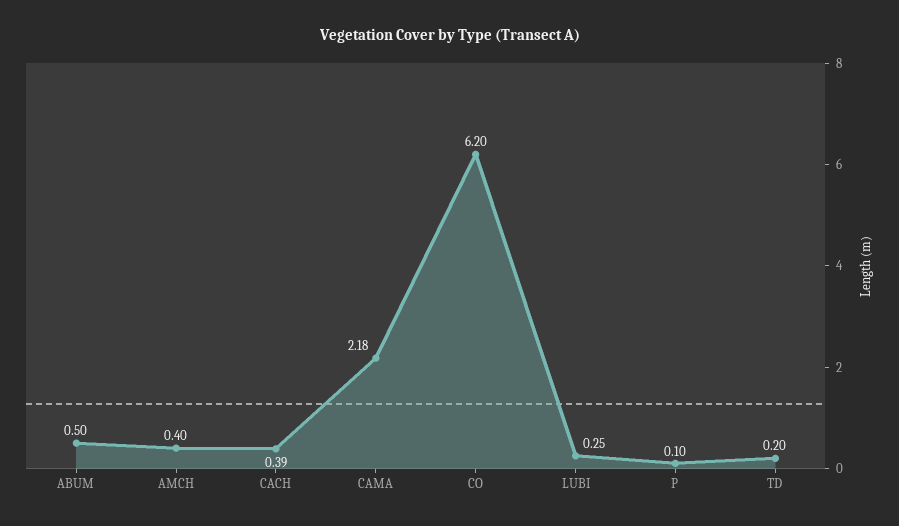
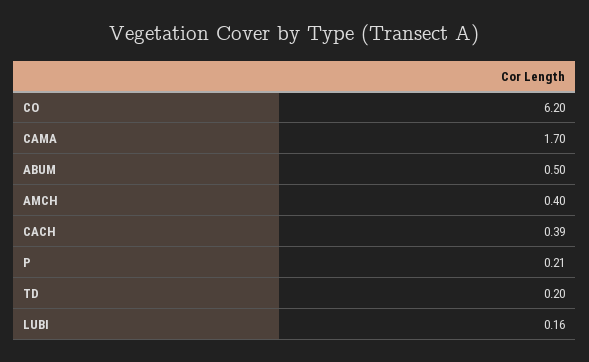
CAMA: 2.18 -> 1.7
LUBI: 0.25 -> 0.16
P: 0.1 -> 0.21

